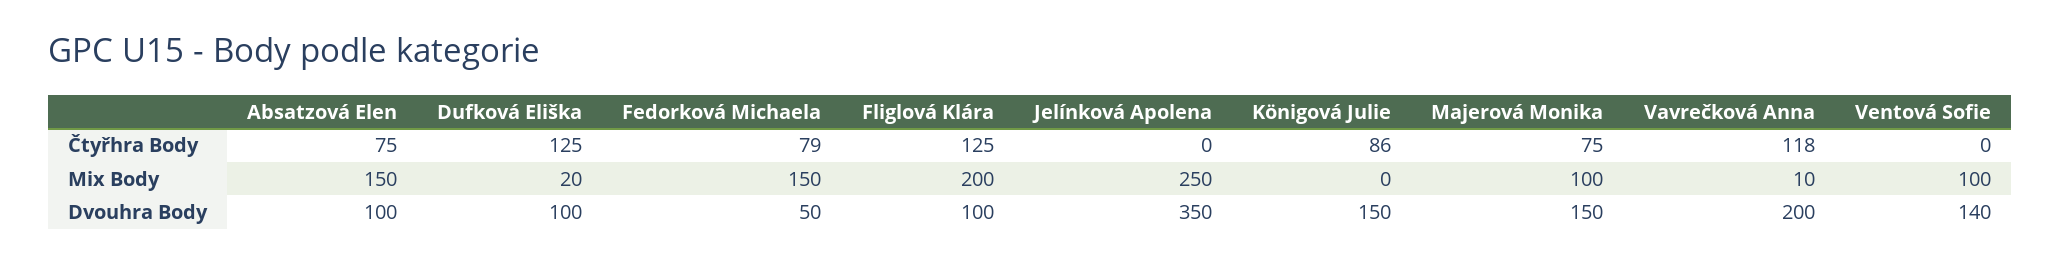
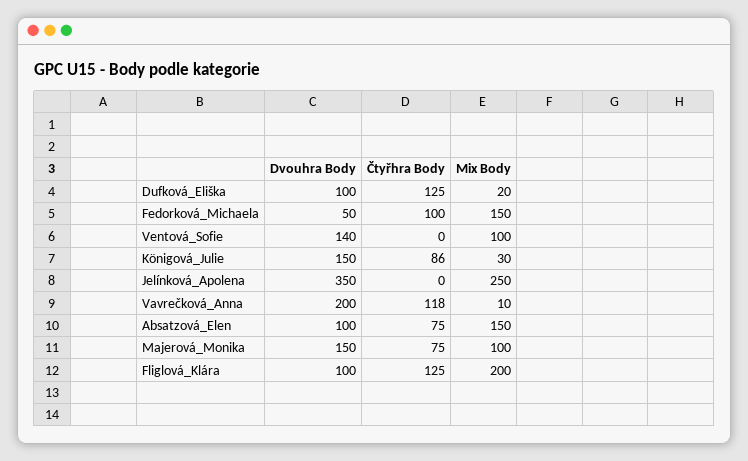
Fedorková Michaela, Čtyřhra Body: 79 -> 100
Königová Julie, Mix Body: 0 -> 30

